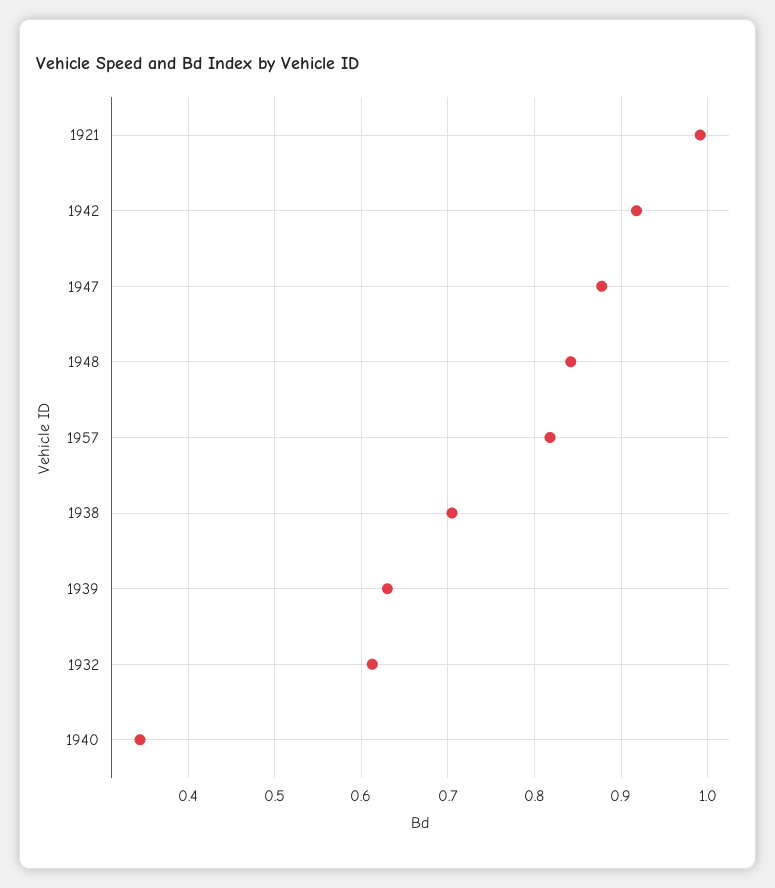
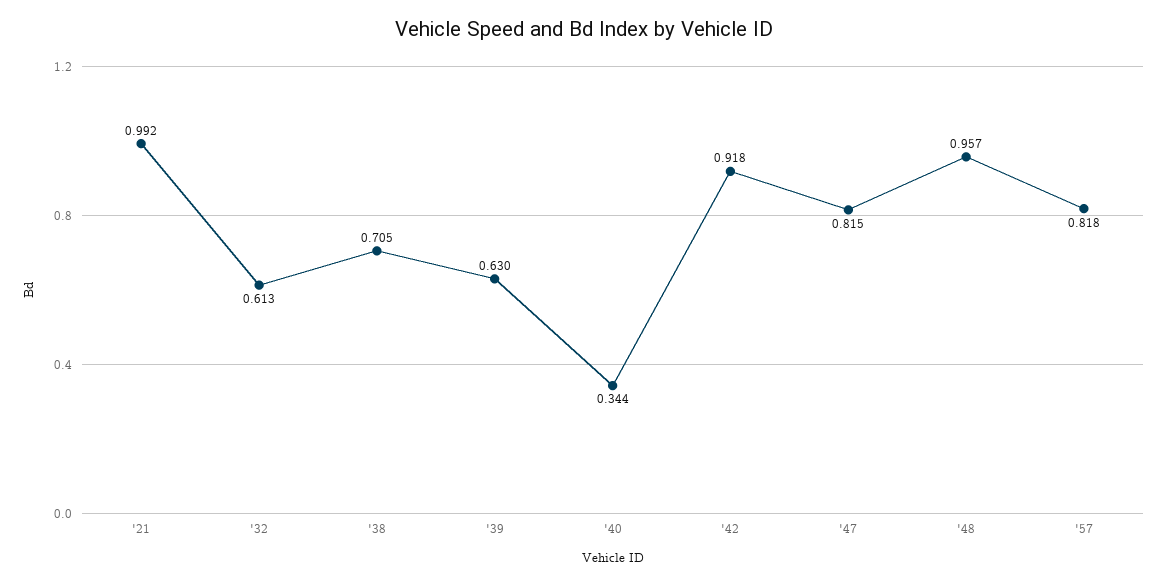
1947: 0.88 -> 0.815
1948: 0.84 -> 0.957

